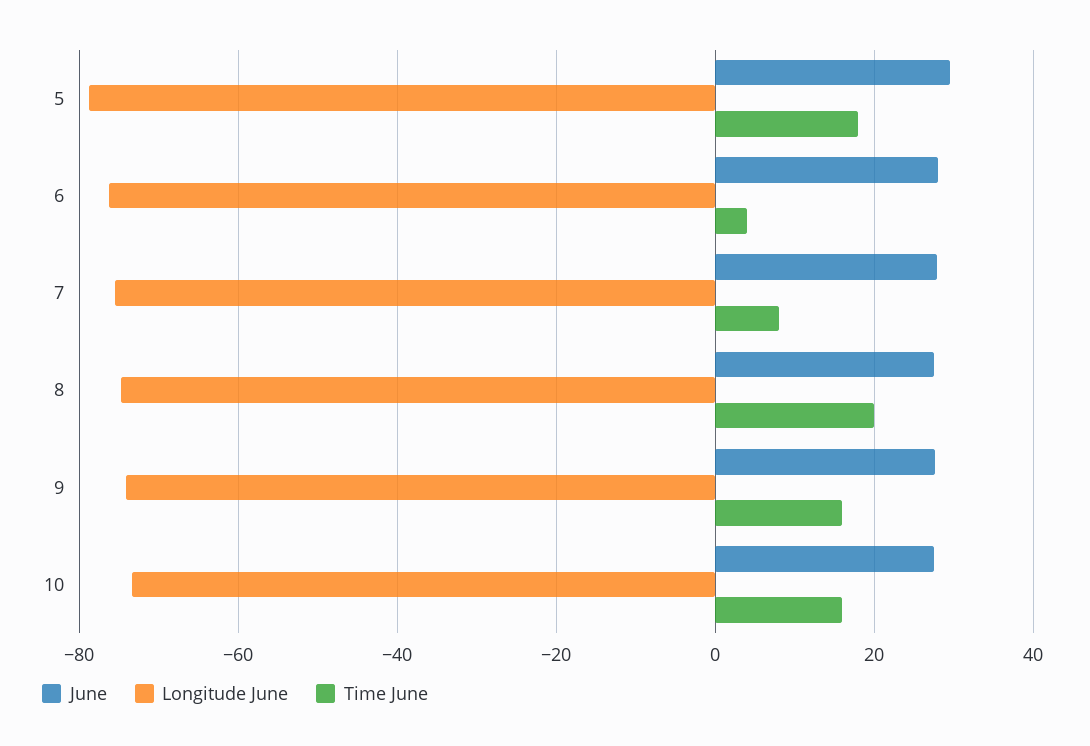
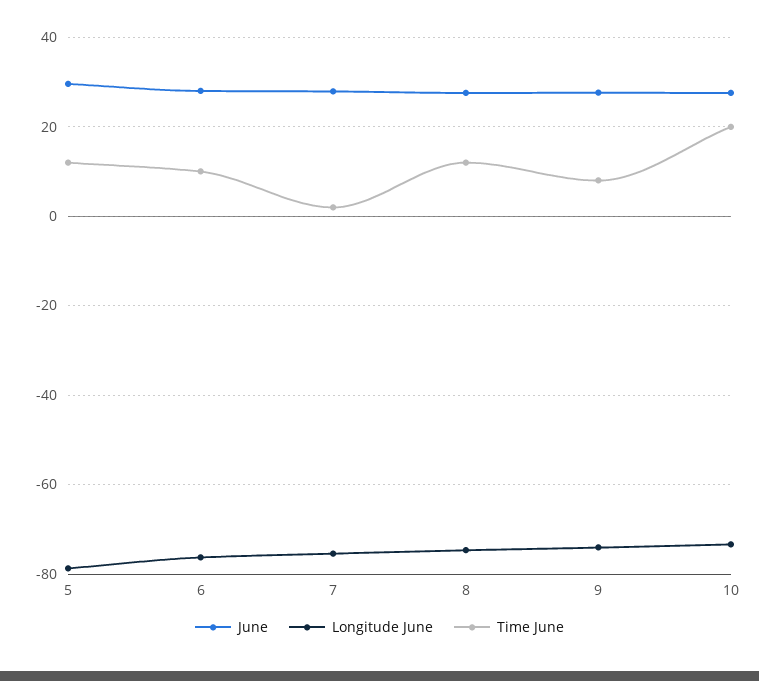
Time June, 5: 18 -> 12
Time June, 6: 4 -> 10
Time June, 7: 8 -> 2
Time June, 8: 20 -> 12
Time June, 9: 16 -> 8
Time June, 10: 16 -> 20

